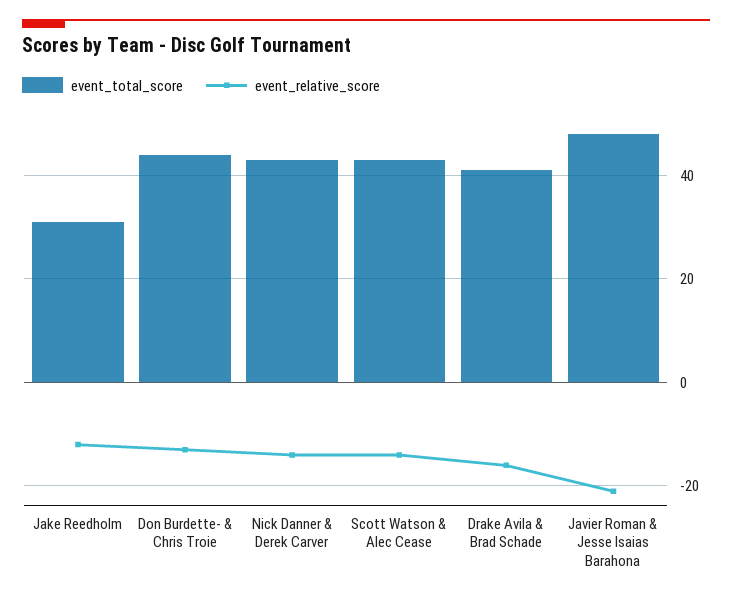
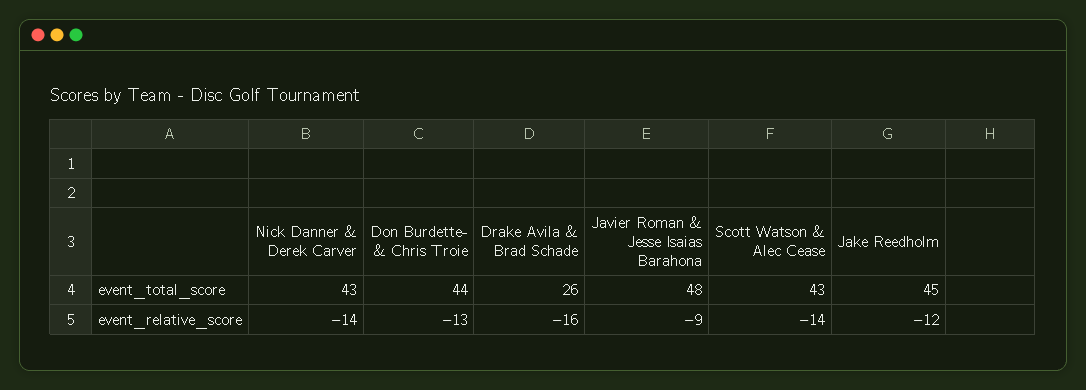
event_total_score, Jake Reedholm: 30 -> 45
event_total_score, Drake Avila & Brad Schade: 40 -> 26
event_relative_score, Javier Roman & Jesse Isaias Barahona: -20 -> -9

